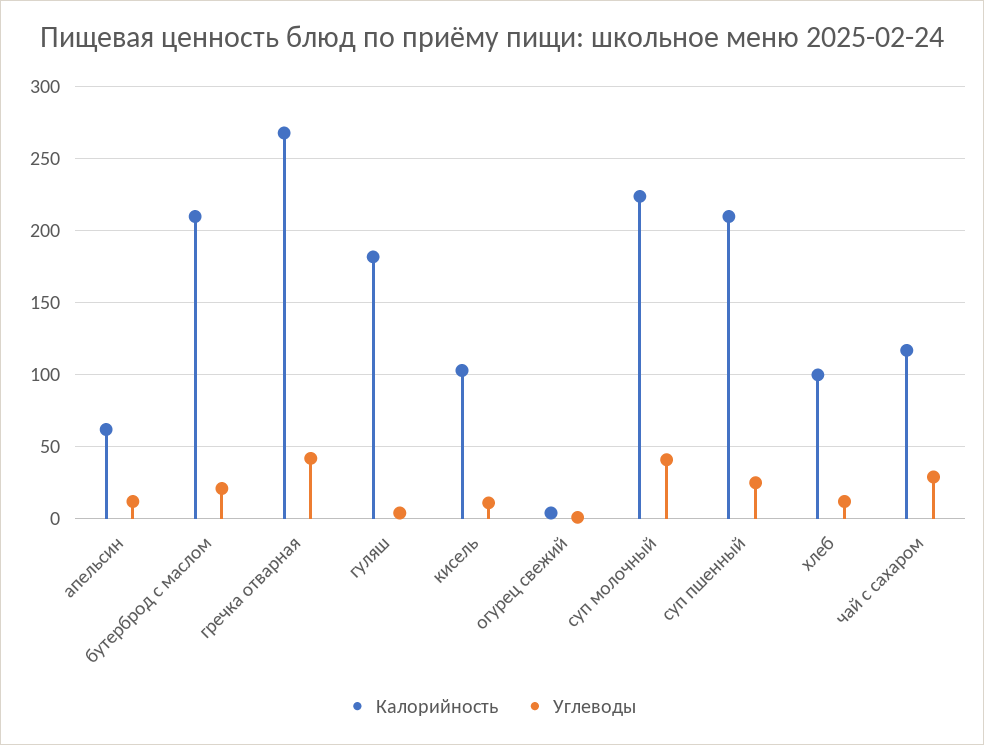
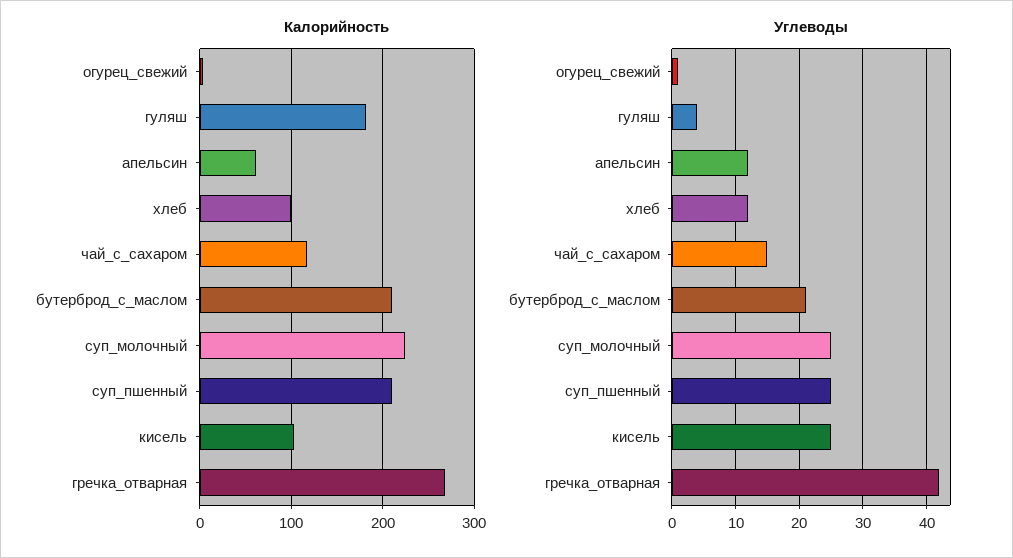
Углеводы, кисель: 10 -> 25
Углеводы, суп молочный: 40 -> 25
Углеводы, чай с сахаром: 30 -> 15

